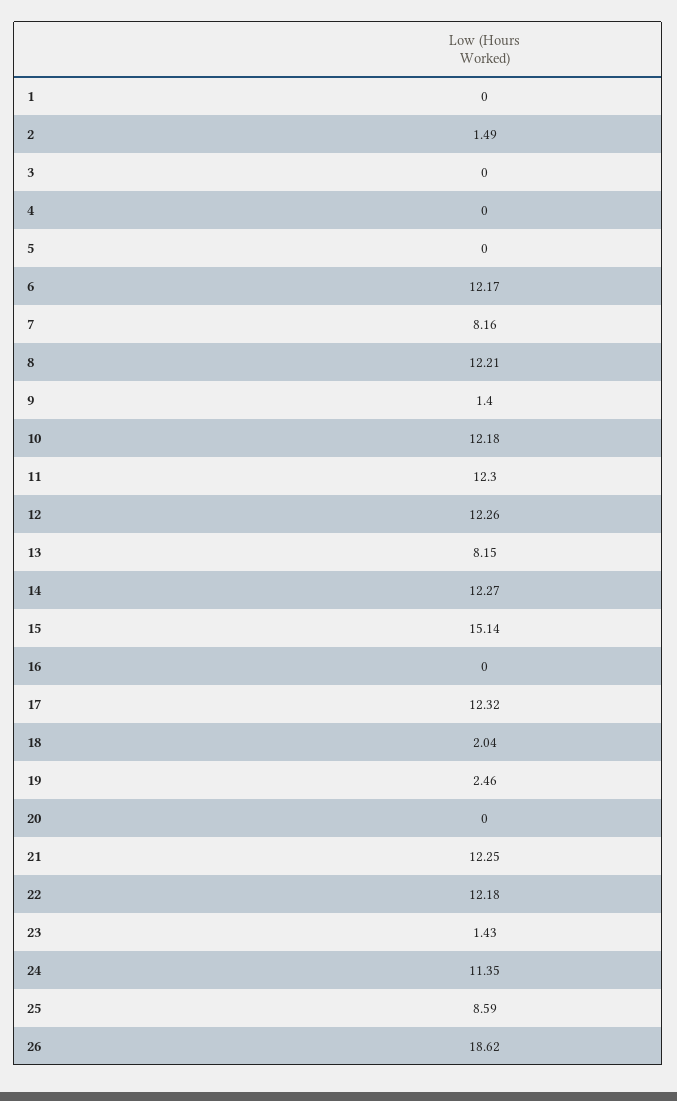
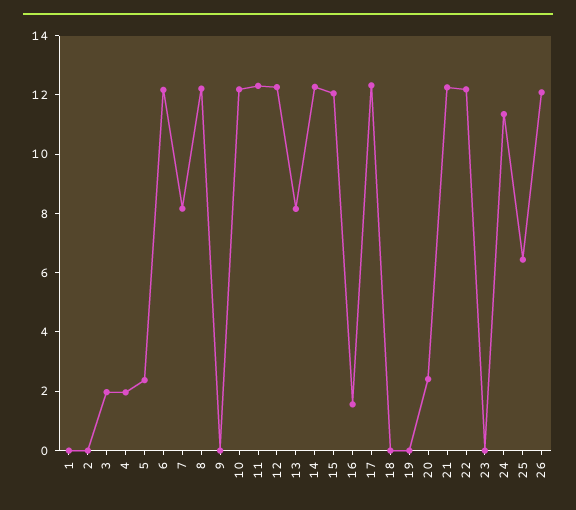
2: 1.49 -> 0
3: 0 -> 2
4: 0 -> 2
5: 0 -> 2.5
9: 1.4 -> 0
15: 15.14 -> 12
16: 0 -> 1.5
18: 2.04 -> 0
19: 2.46 -> 0
20: 0 -> 2.5
23: 1.43 -> 0
25: 8.59 -> 6.5
26: 18.62 -> 12

